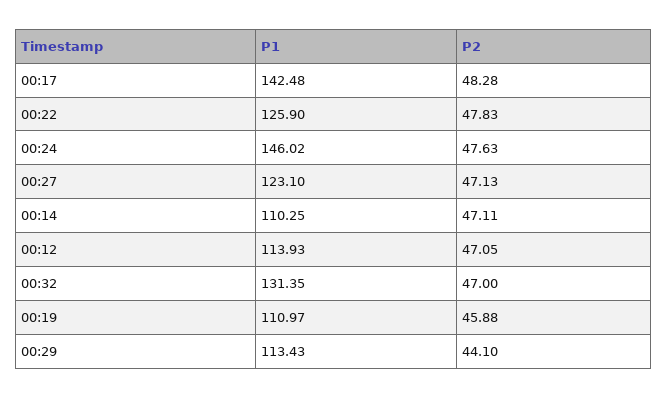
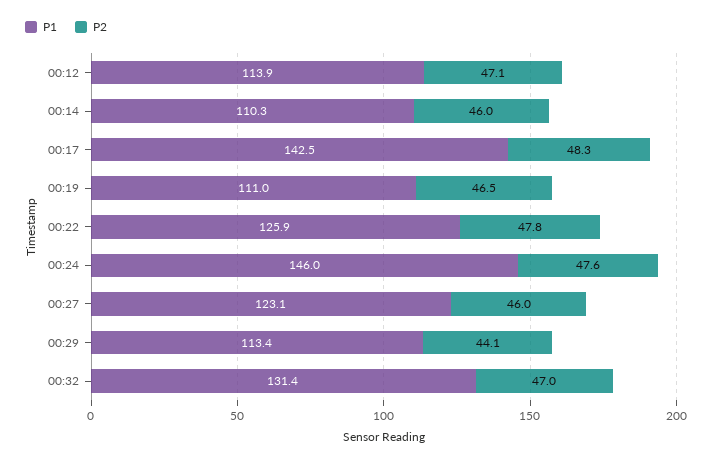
P2, 00:27: 47.13 -> 46
P2, 00:14: 47.11 -> 46
P2, 00:19: 45.88 -> 46.5

